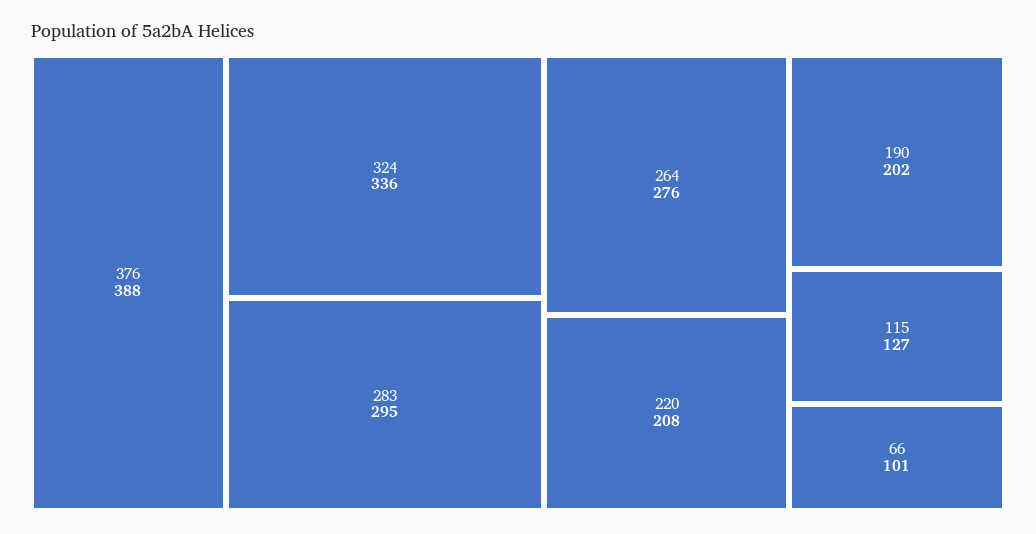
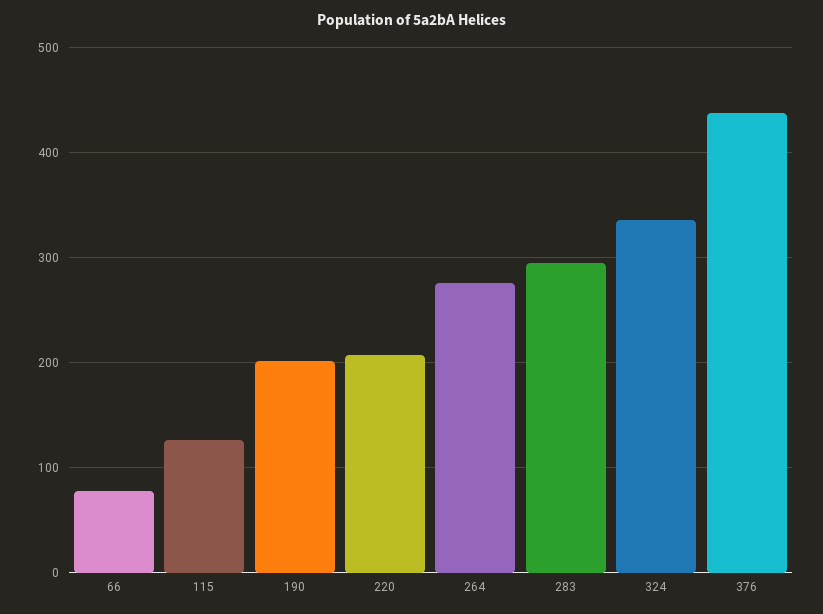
376: 388 -> 440
66: 101 -> 80

